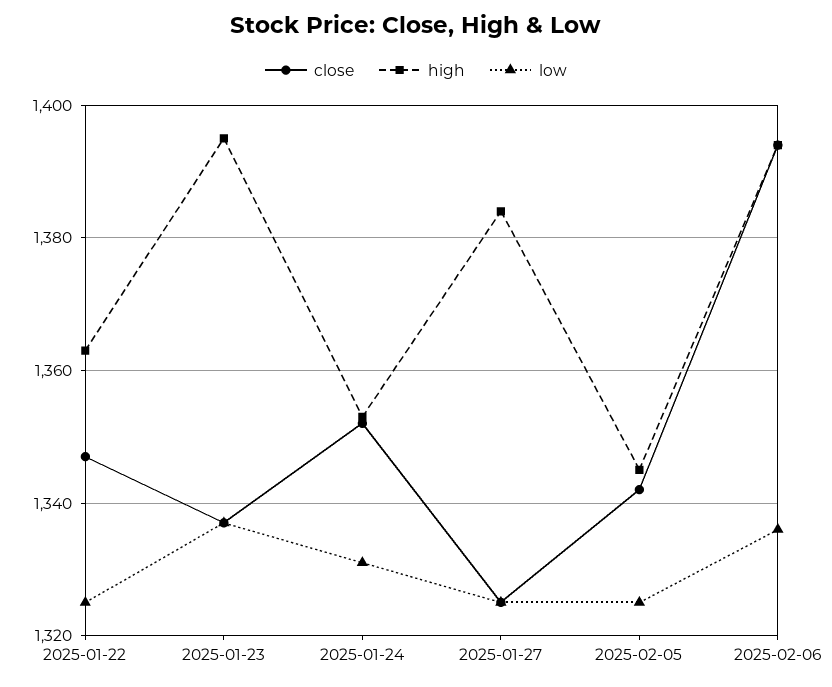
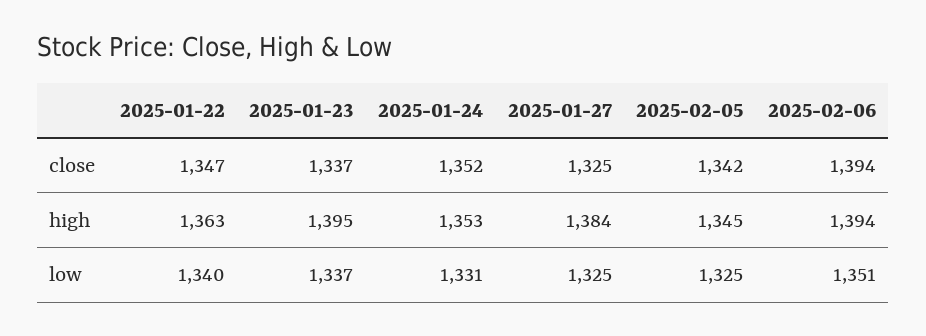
low, 2025-01-22: 1325 -> 1340
low, 2025-02-06: 1335 -> 1351

